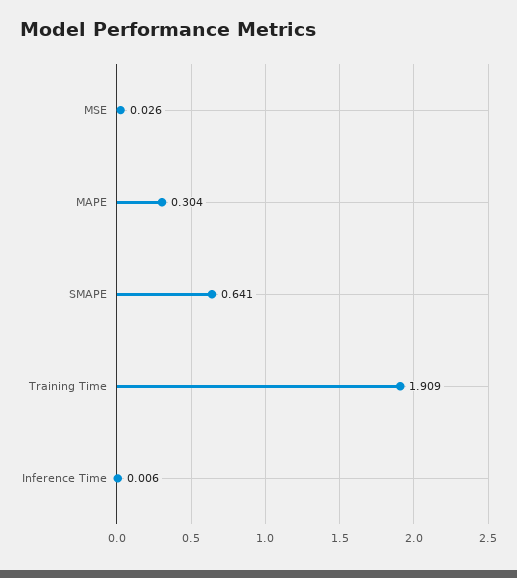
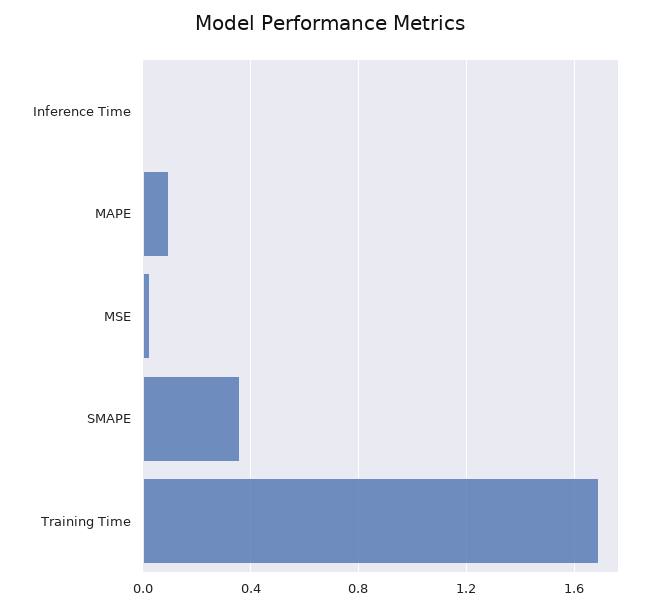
MAPE: 0.304 -> 0.1
SMAPE: 0.641 -> 0.35
Training Time: 1.909 -> 1.7

